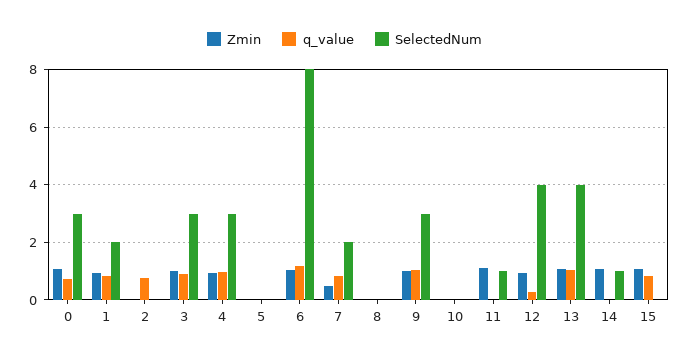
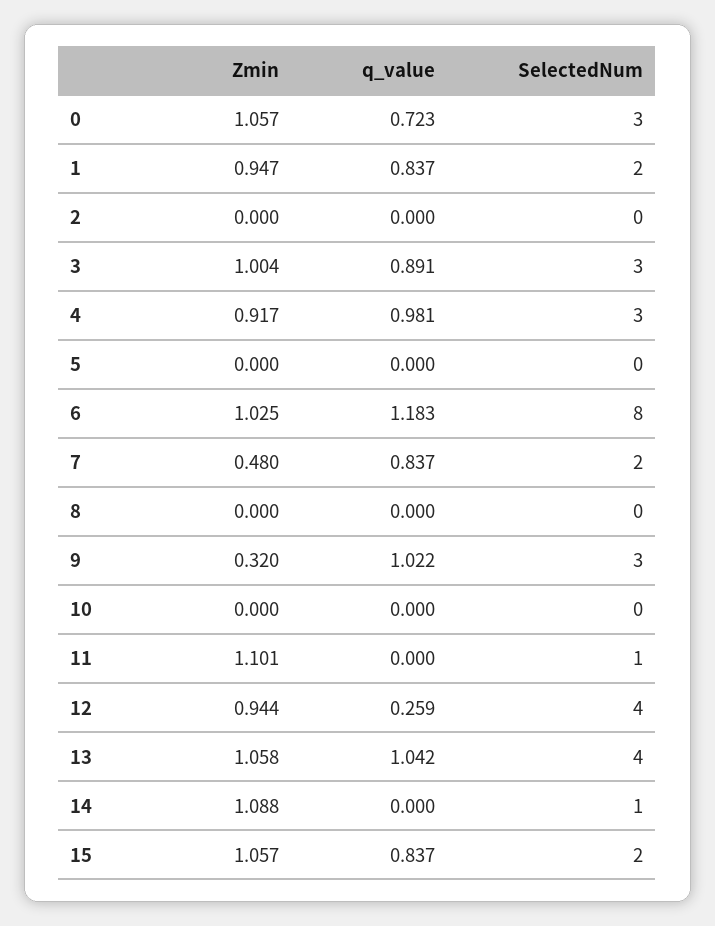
q_value, 2: 0.75 -> 0
Zmin, 9: 1 -> 0.32
SelectedNum, 15: 0 -> 2

